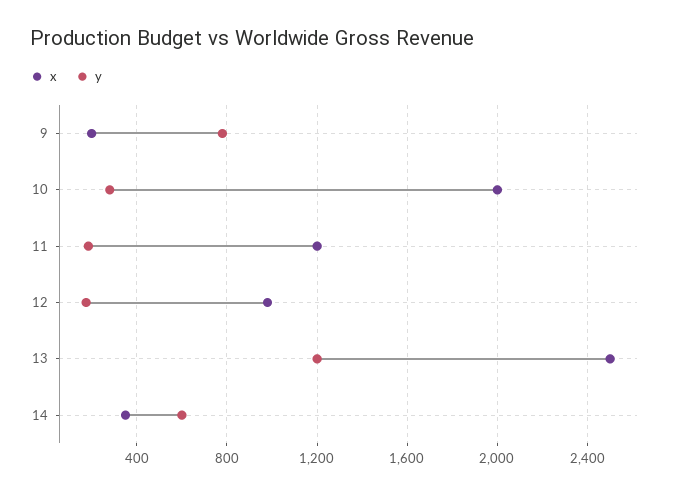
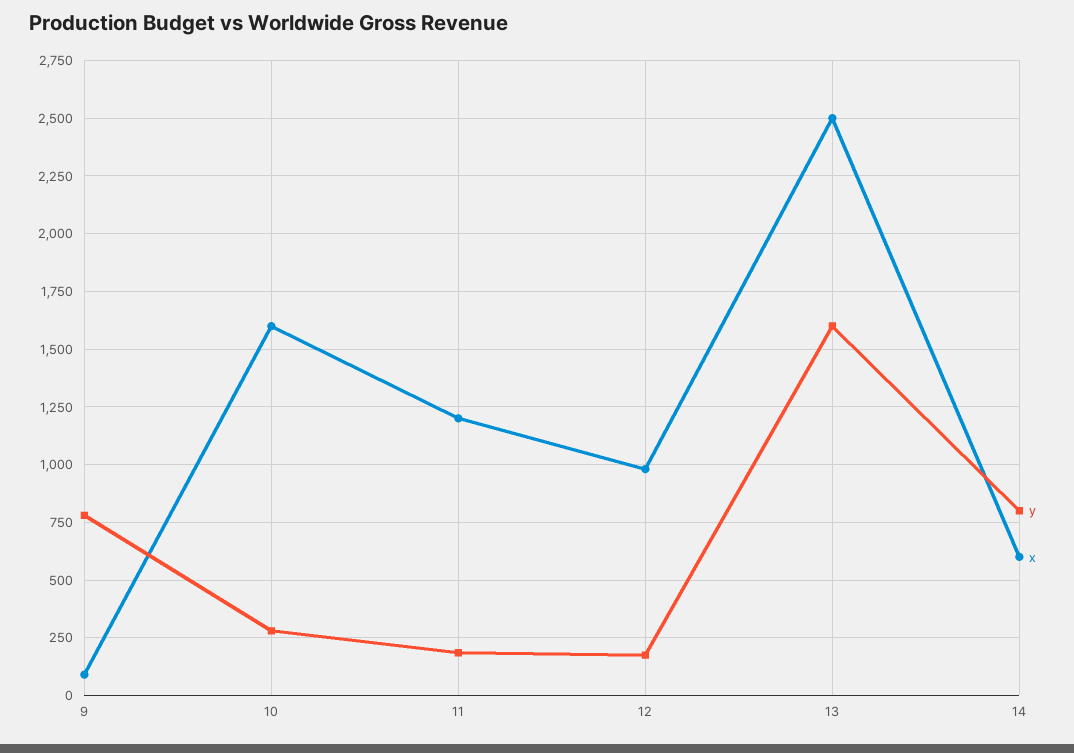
x, 9: 200 -> 100
x, 10: 2000 -> 1600
y, 13: 1200 -> 1600
x, 14: 350 -> 600
y, 14: 600 -> 800

